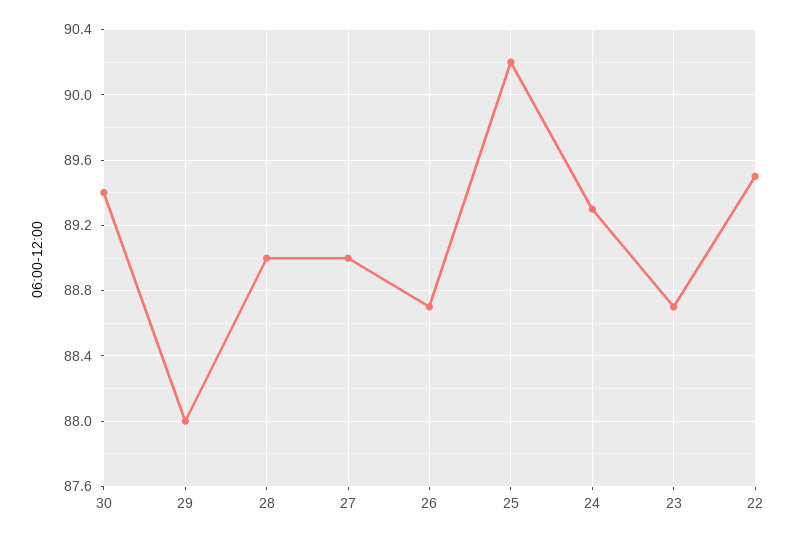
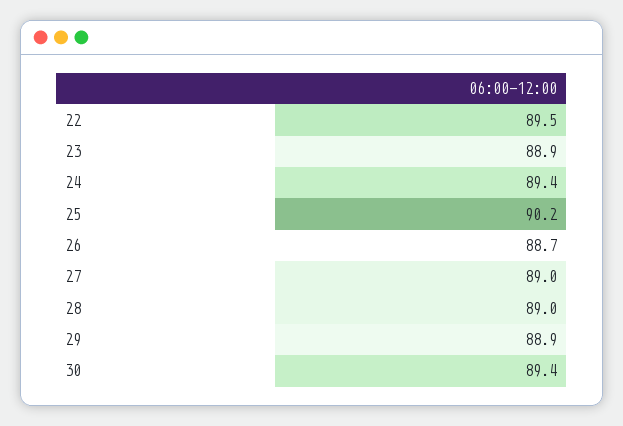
29: 88 -> 88.9
24: 89.3 -> 89.4
23: 88.7 -> 88.9

